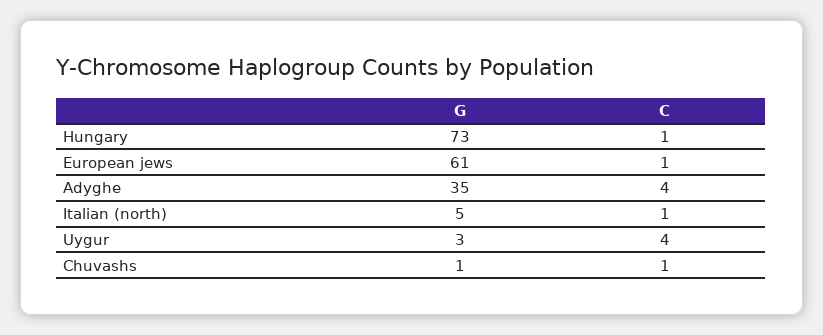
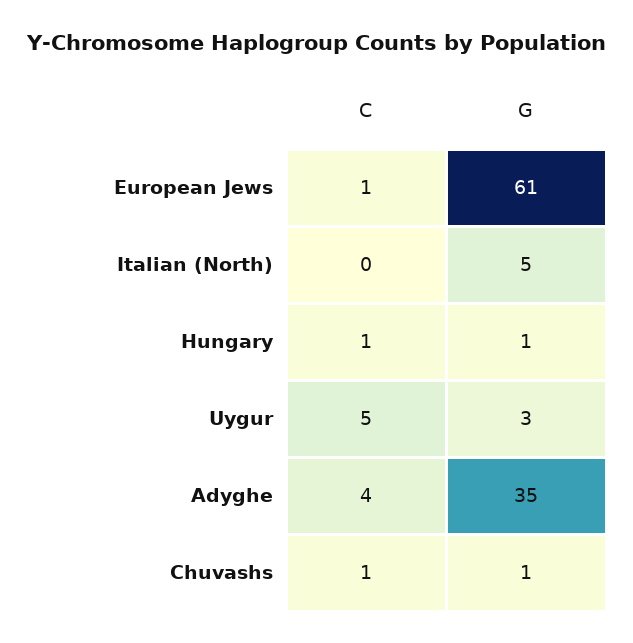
G, Hungary: 73 -> 1
C, Italian (north): 1 -> 0
C, Uygur: 4 -> 5

